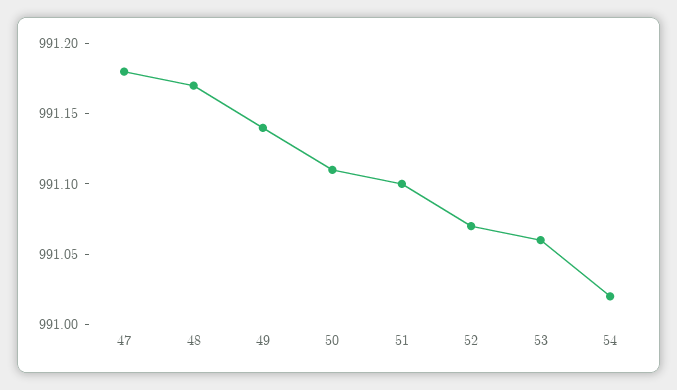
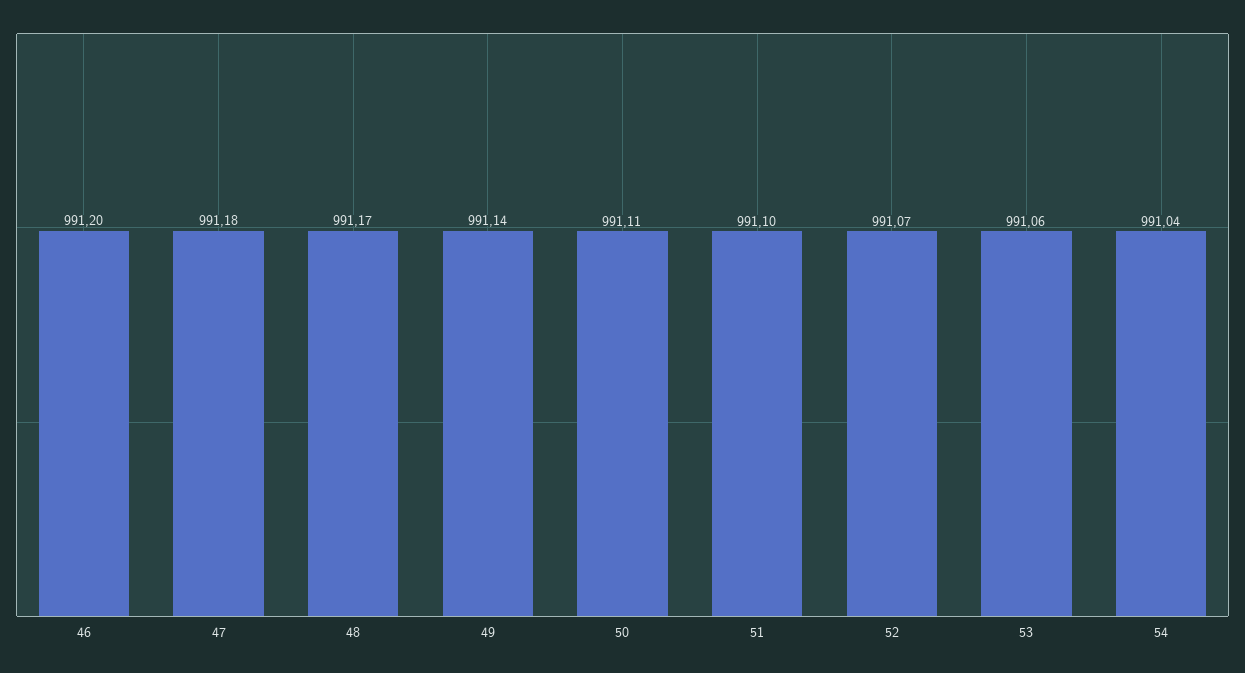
54: 991.02 -> 991.04
46: none -> 991.2

